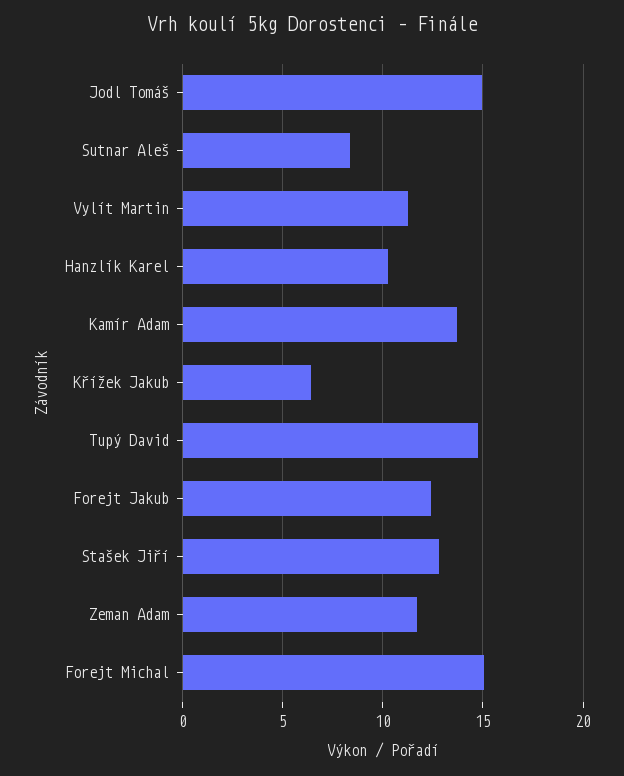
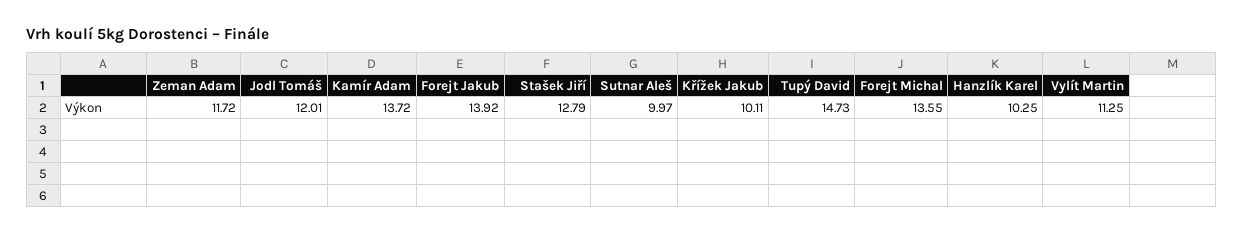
Jodl Tomáš: 15 -> 12.01
Sutnar Aleš: 8.5 -> 9.97
Křížek Jakub: 6.5 -> 10.11
Forejt Jakub: 12.5 -> 13.92
Forejt Michal: 15 -> 13.55

